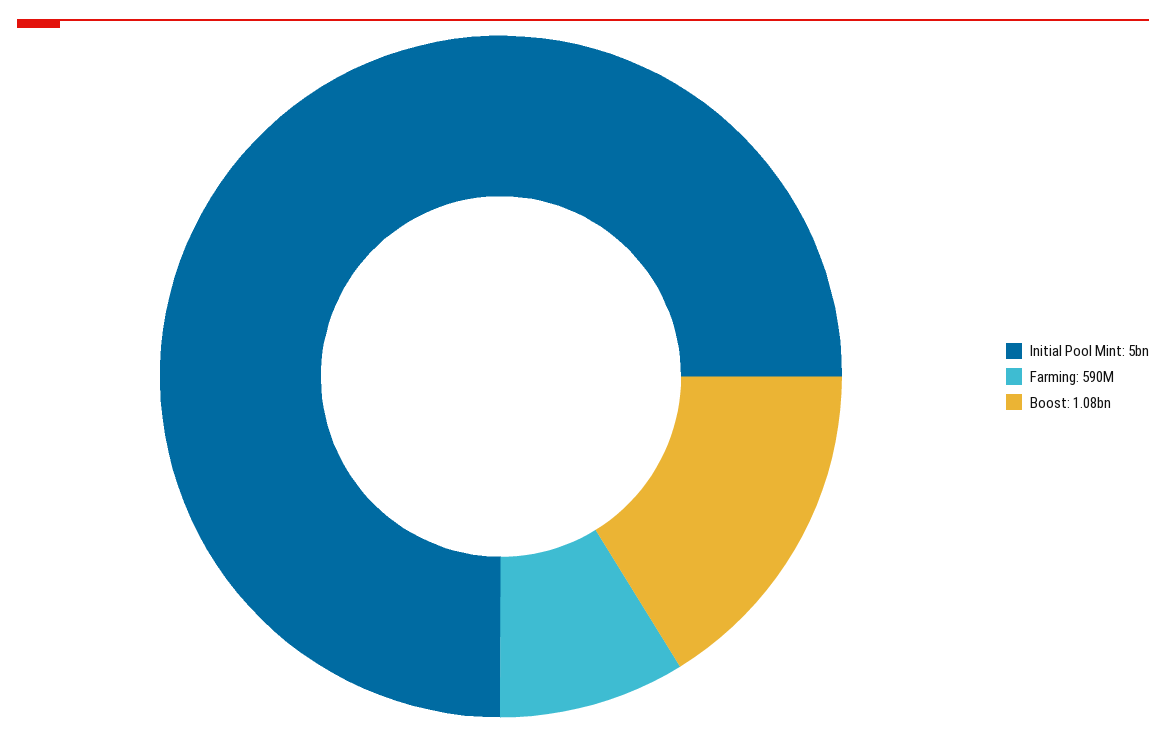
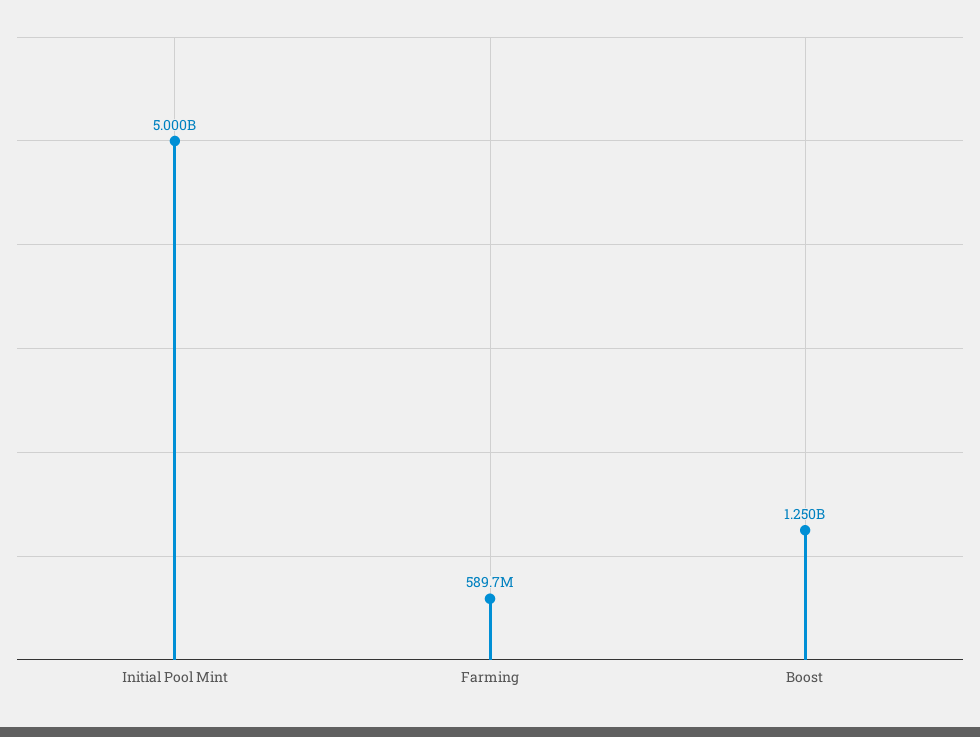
Boost: 1080000000 -> 1250000000

